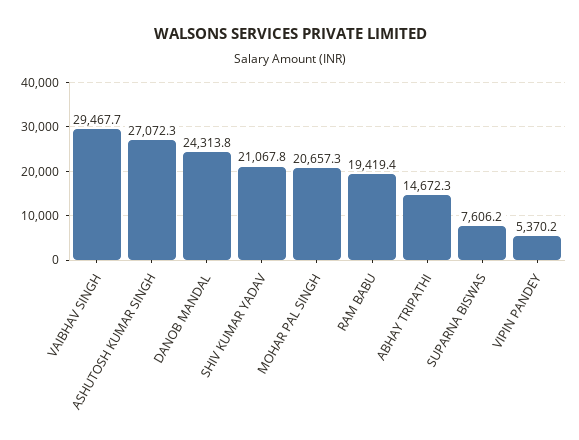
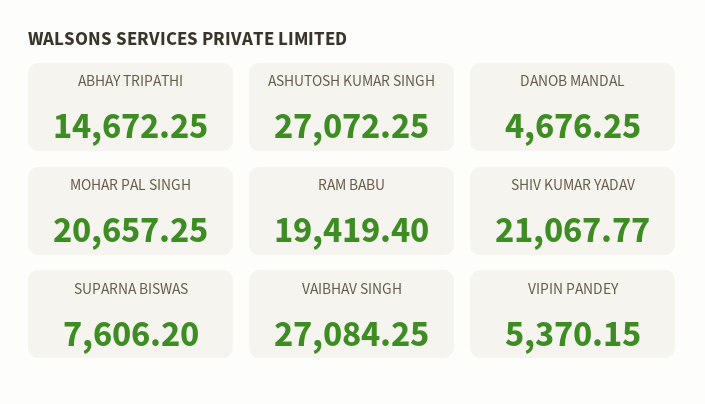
VAIBHAV SINGH: 29467.7 -> 27084.25
DANOB MANDAL: 24313.8 -> 4676.25

